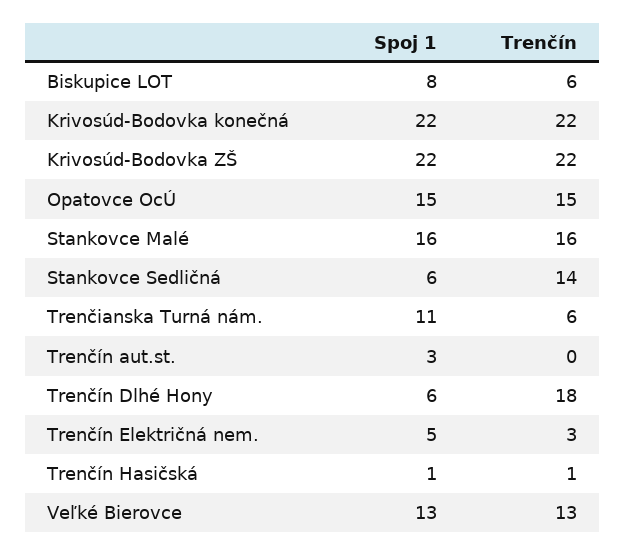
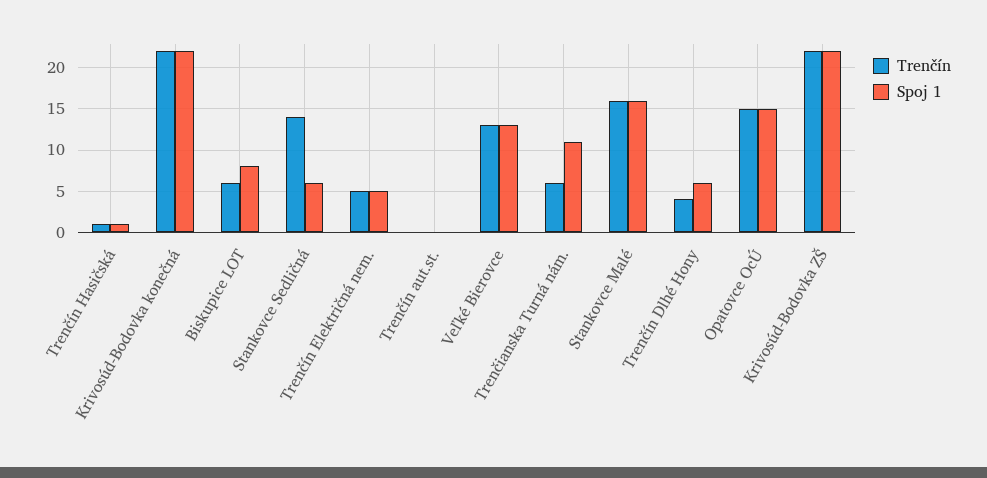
Spoj 1, Trenčín aut.st.: 3 -> 0
Trenčín, Trenčín Dlhé Hony: 18 -> 4
Trenčín, Trenčín Električná nem.: 3 -> 5

